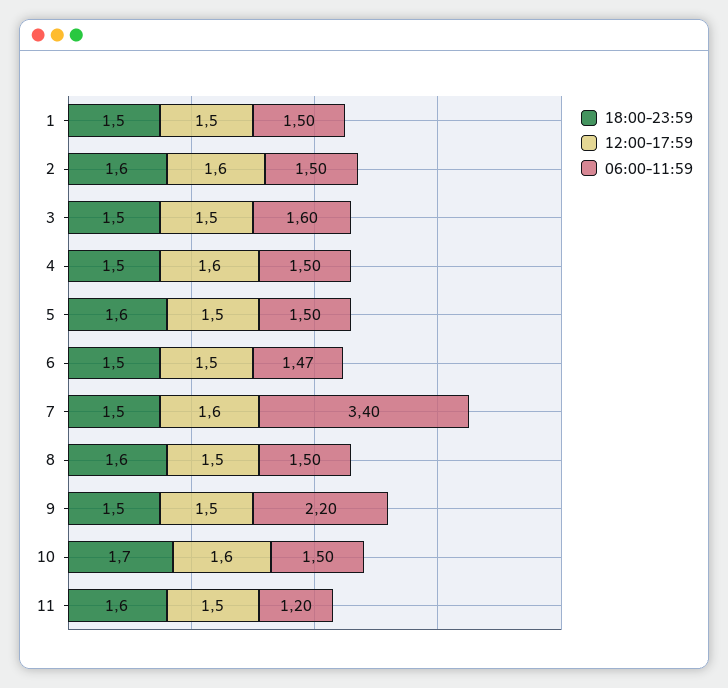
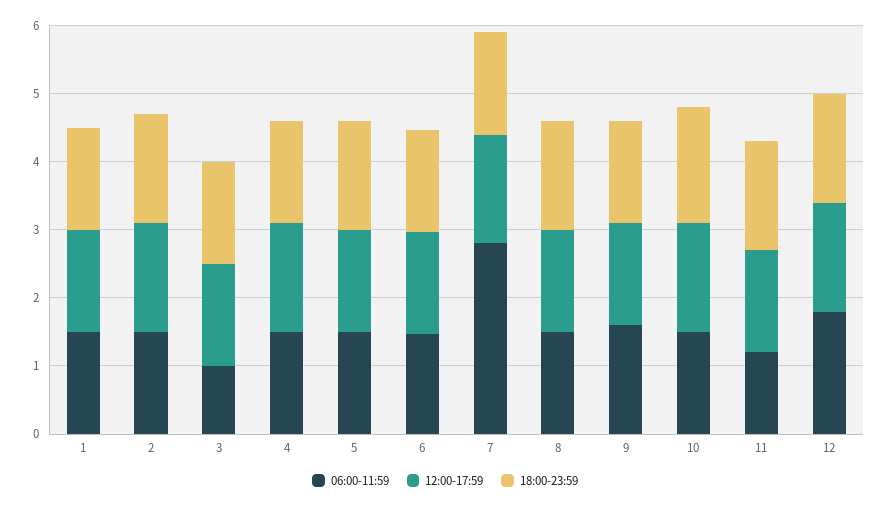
06:00-11:59, 3: 1.6 -> 1
06:00-11:59, 7: 3.4 -> 2.8
06:00-11:59, 9: 2.2 -> 1.6
06:00-11:59, 12: none -> 1.8
12:00-17:59, 12: none -> 1.6
18:00-23:59, 12: none -> 1.6

